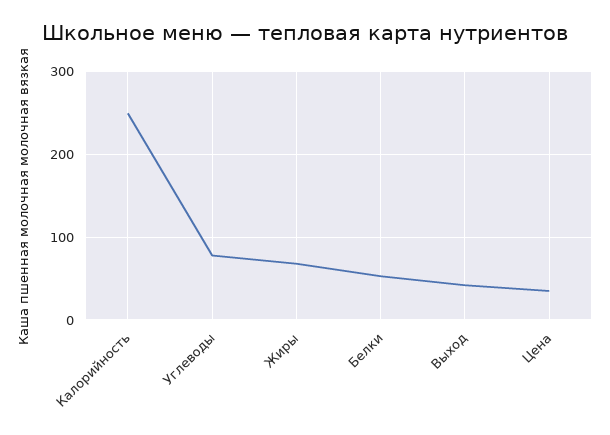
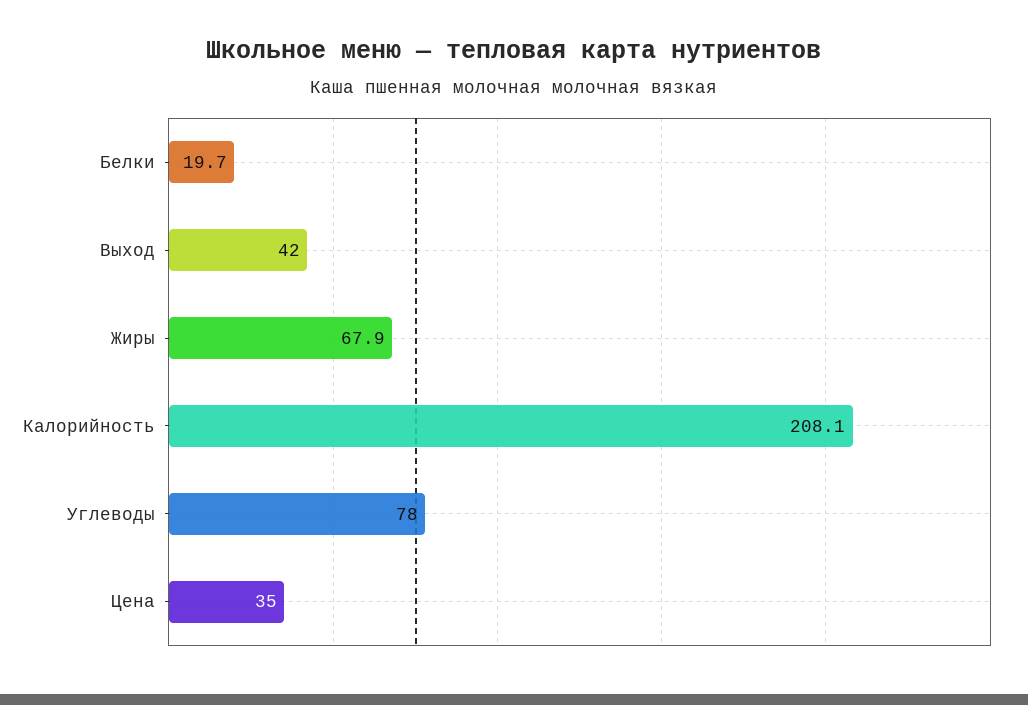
Калорийность: 250 -> 208.1
Белки: 50 -> 19.7

